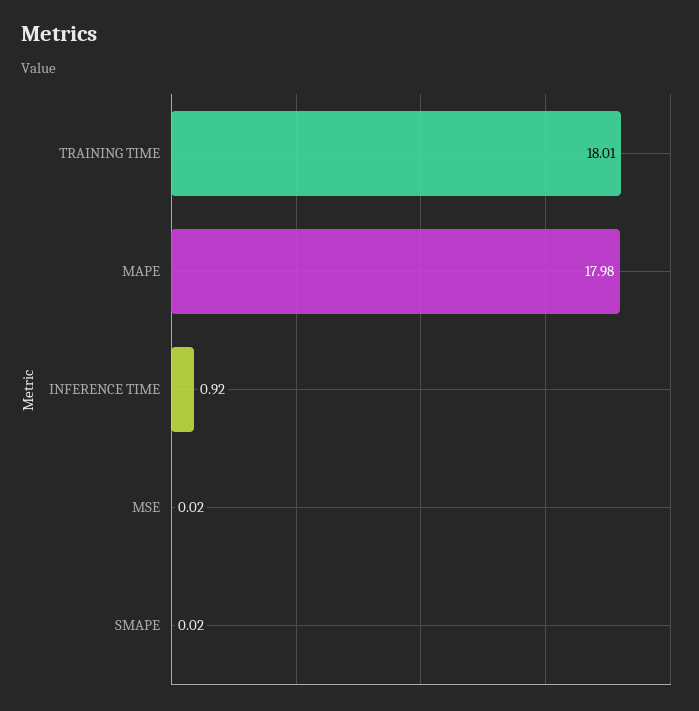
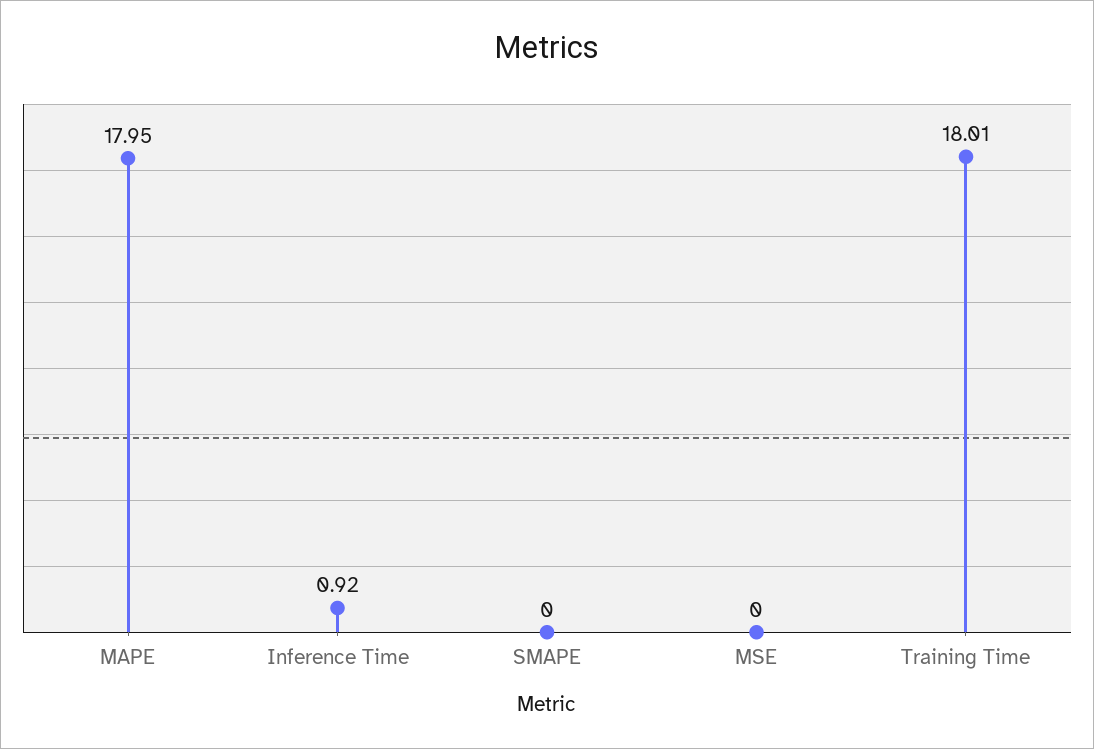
MAPE: 17.98 -> 17.95
MSE: 0.02 -> 0
SMAPE: 0.02 -> 0

